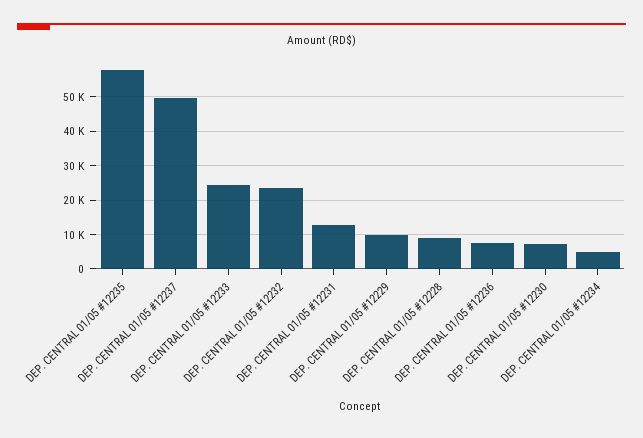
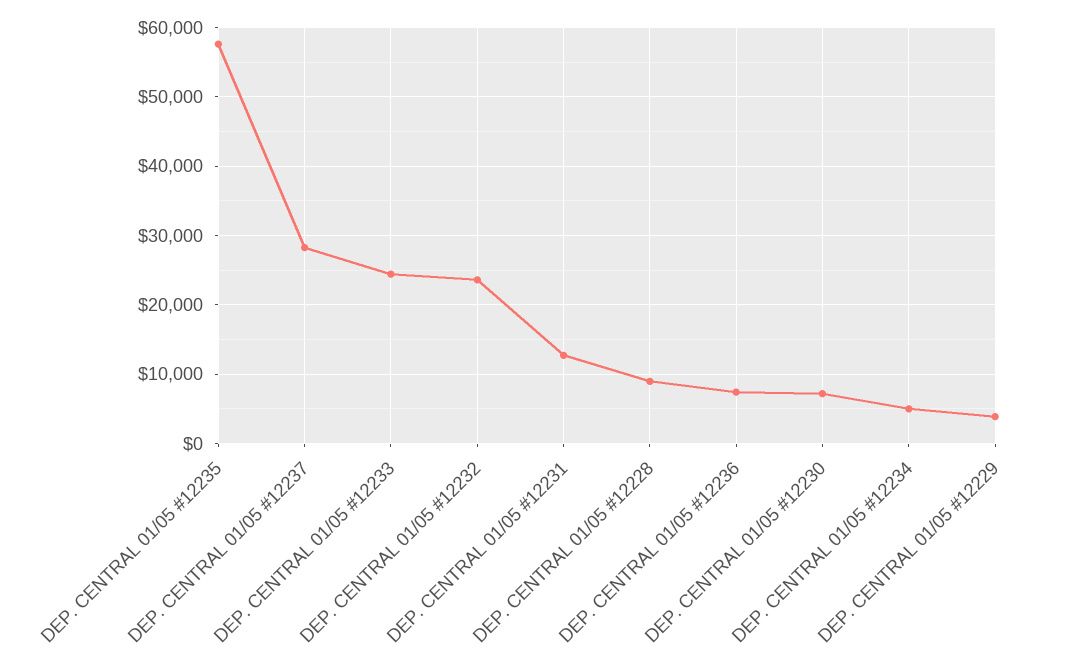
DEP. CENTRAL 01/05 #12237: 50000 -> 28000
DEP. CENTRAL 01/05 #12229: 10000 -> 4000

